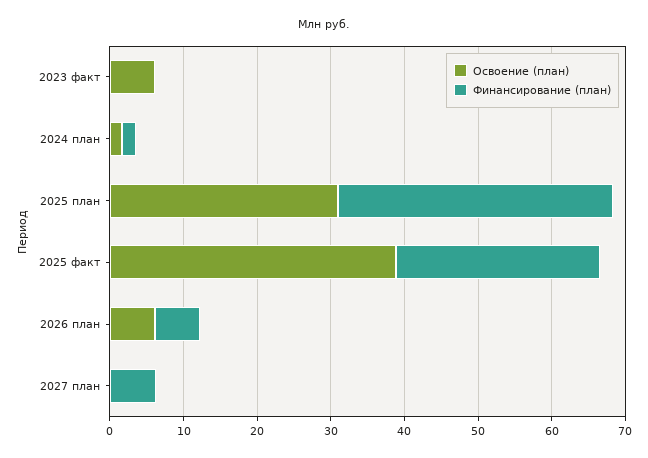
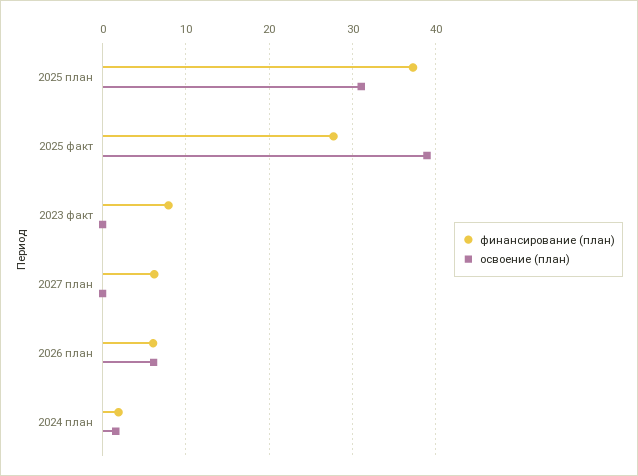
Освоение (план), 2023 факт: 6 -> 0
Финансирование (план), 2023 факт: 0 -> 8

